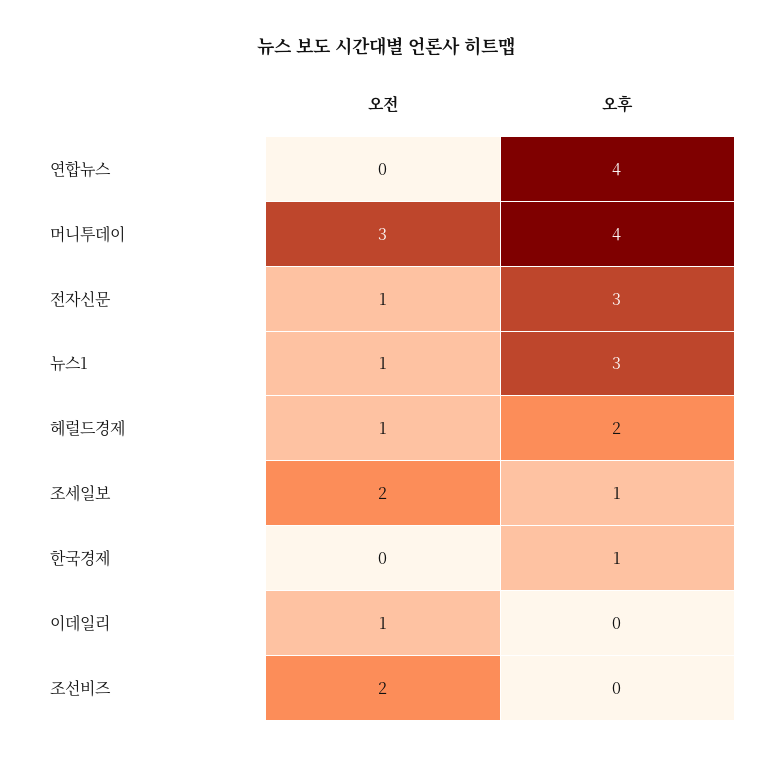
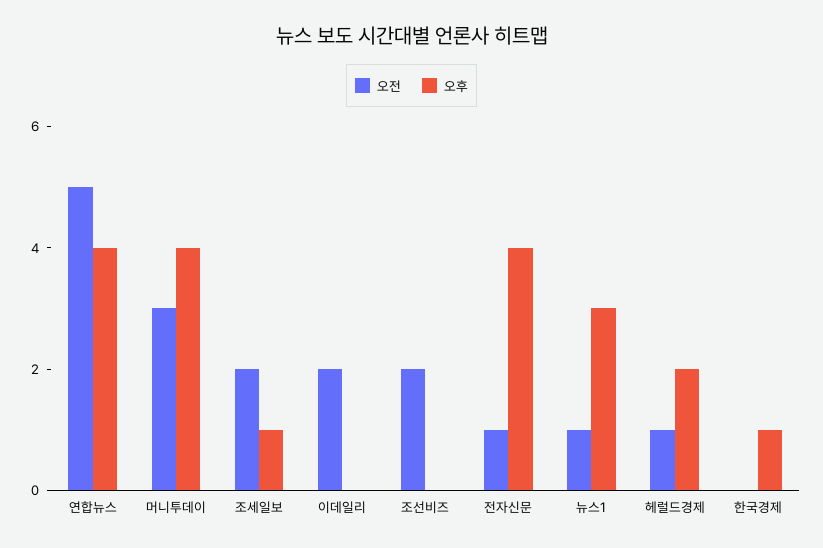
오전, 연합뉴스: 0 -> 5
오후, 전자신문: 3 -> 4
오전, 이데일리: 1 -> 2

